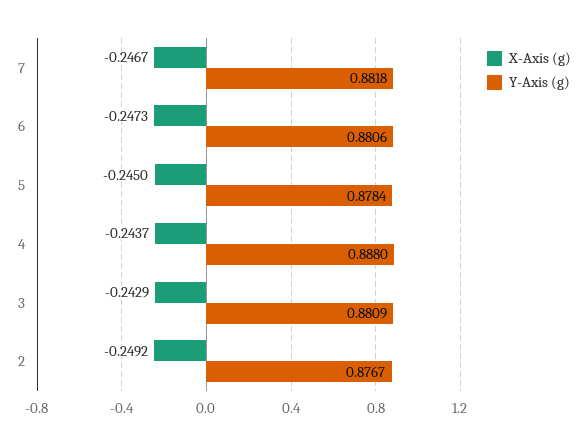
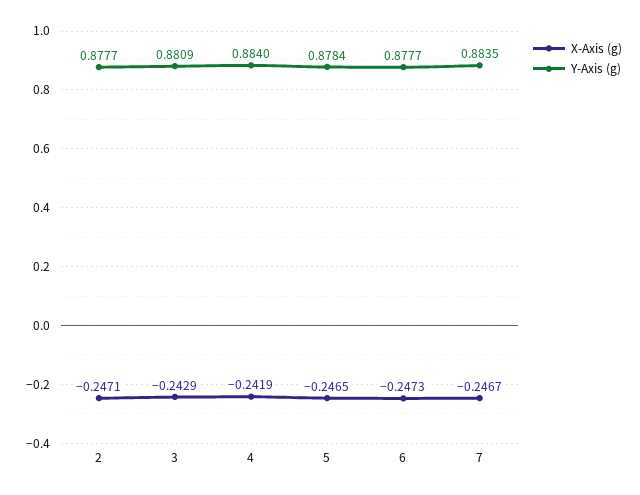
Y-Axis (g), 7: 0.8818 -> 0.8835
Y-Axis (g), 6: 0.8806 -> 0.8777
X-Axis (g), 5: -0.245 -> -0.2465
X-Axis (g), 4: -0.2437 -> -0.2419
Y-Axis (g), 4: 0.888 -> 0.884
X-Axis (g), 2: -0.2492 -> -0.2471
Y-Axis (g), 2: 0.8767 -> 0.8777

